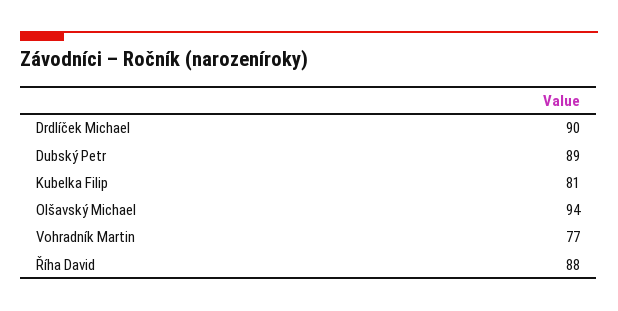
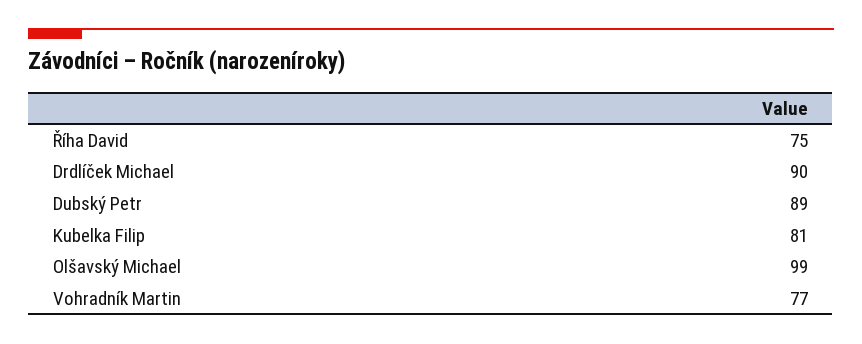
Olšavský Michael: 94 -> 99
Říha David: 88 -> 75

